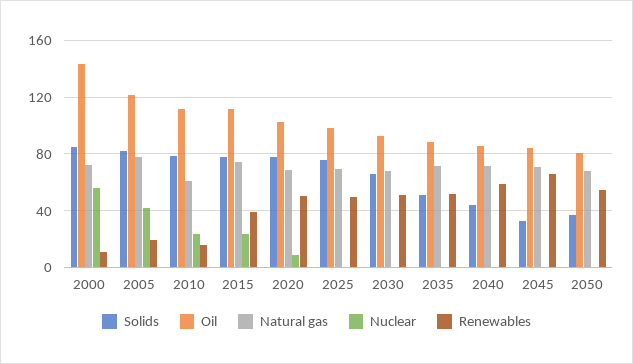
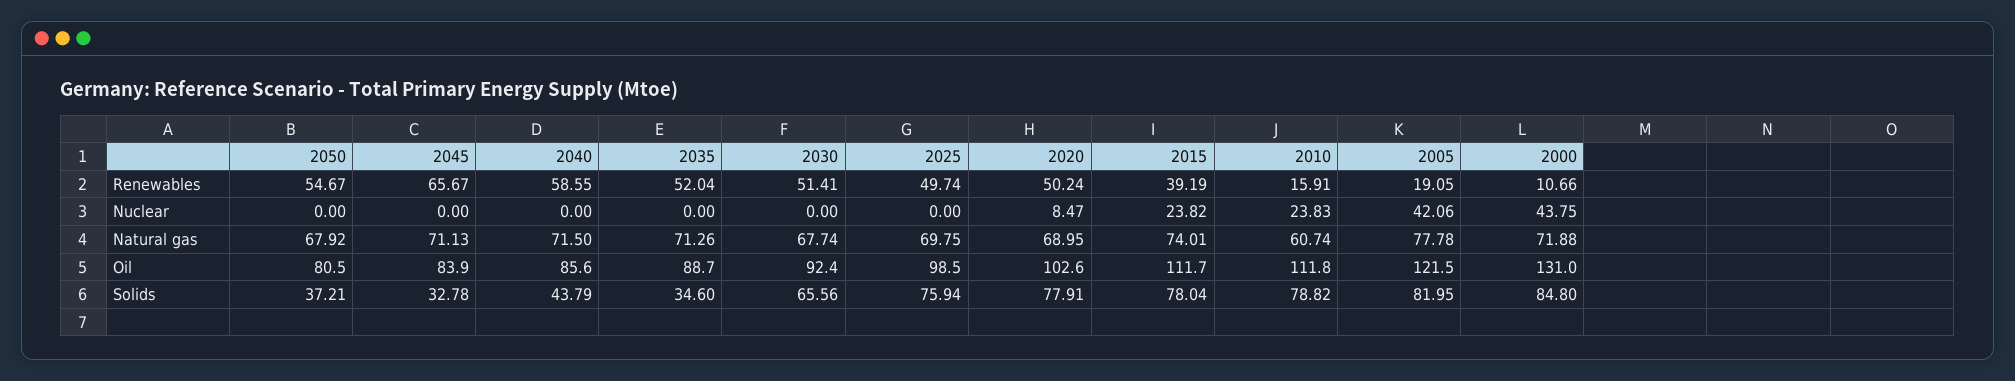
Oil, 2000: 145 -> 131
Nuclear, 2000: 55 -> 43.75
Solids, 2035: 50 -> 34.6

